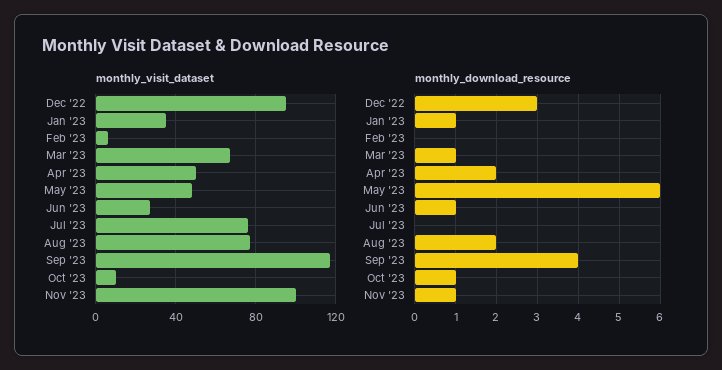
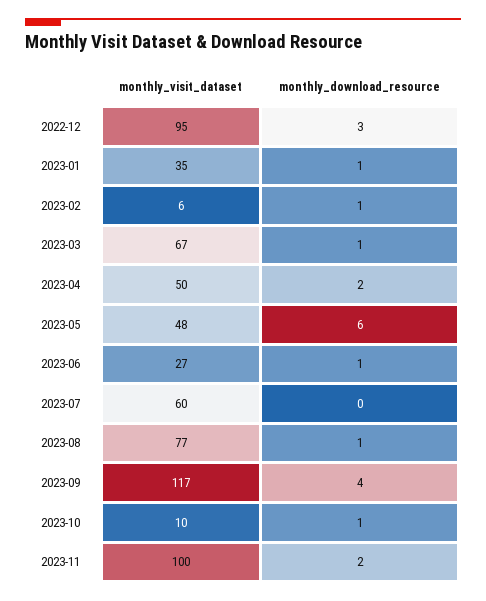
monthly_visit_dataset, Jul '23: 75 -> 60
monthly_download_resource, Feb '23: 0 -> 1
monthly_download_resource, Aug '23: 2 -> 1
monthly_download_resource, Nov '23: 1 -> 2

